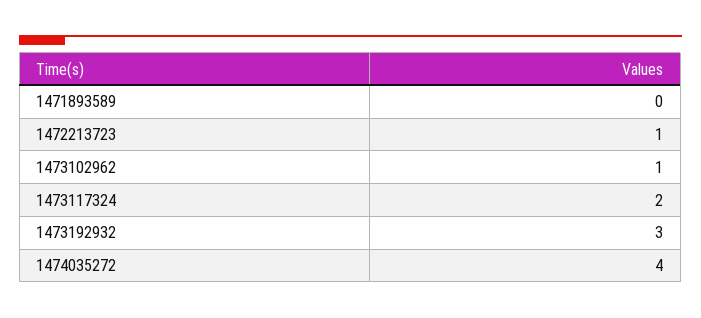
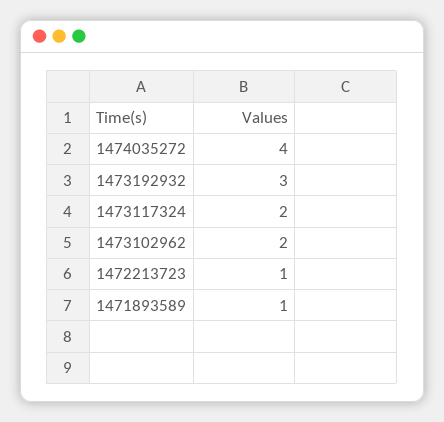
1471893589: 0 -> 1
1473102962: 1 -> 2

